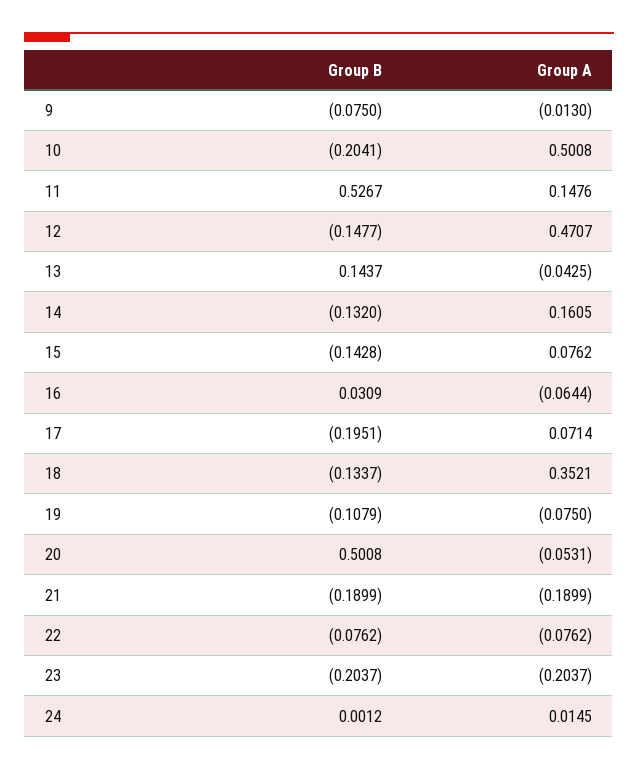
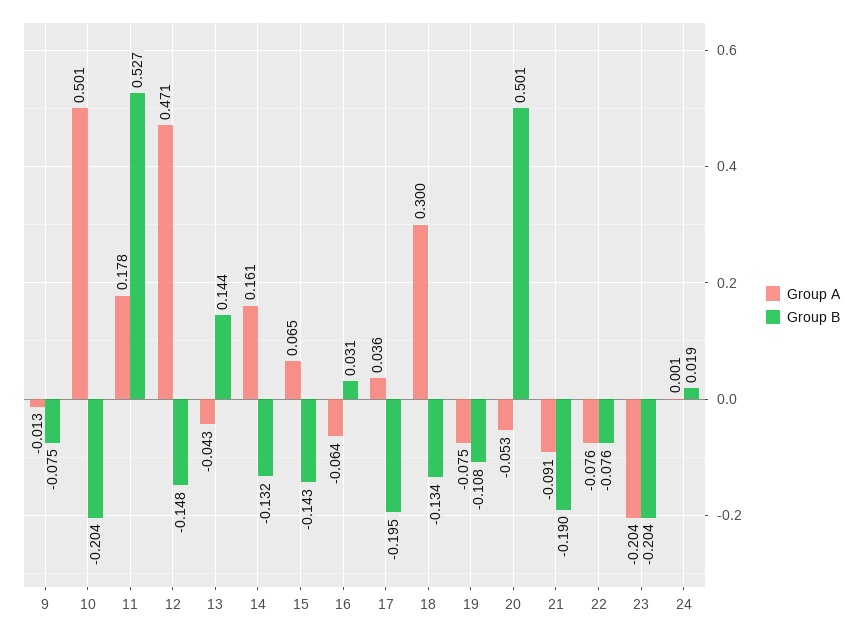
Group A, 11: 0.1476 -> 0.178
Group A, 15: 0.0762 -> 0.065
Group A, 17: 0.0714 -> 0.036
Group A, 18: 0.3521 -> 0.3
Group A, 21: -0.1899 -> -0.091
Group B, 24: 0.0012 -> 0.019
Group A, 24: 0.0145 -> 0.001

